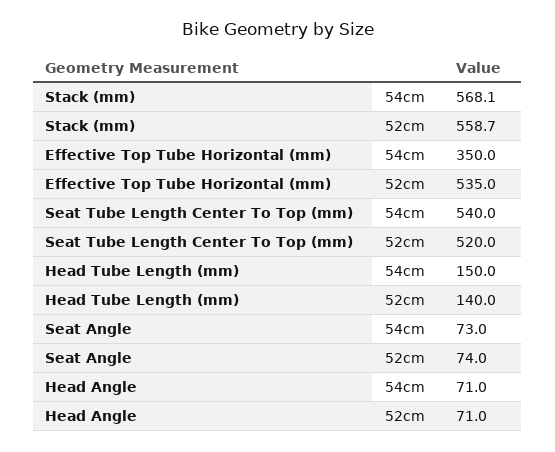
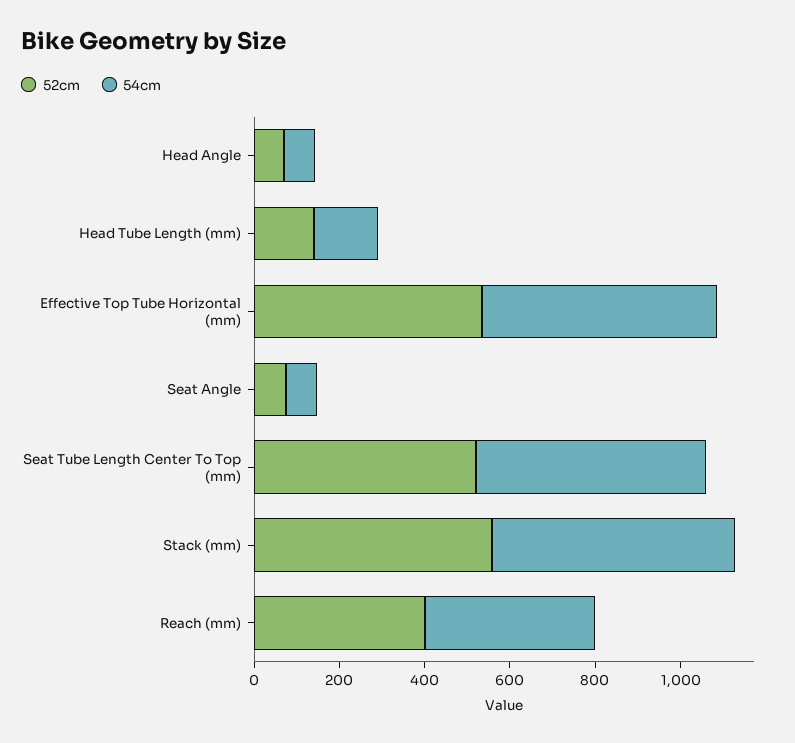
54cm, Effective Top Tube Horizontal (mm): 350 -> 550
52cm, Reach (mm): none -> 400
54cm, Reach (mm): none -> 400

